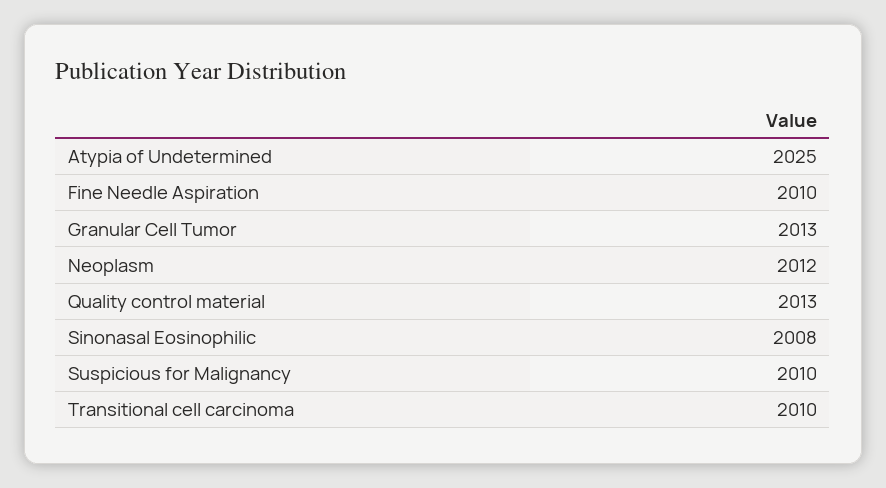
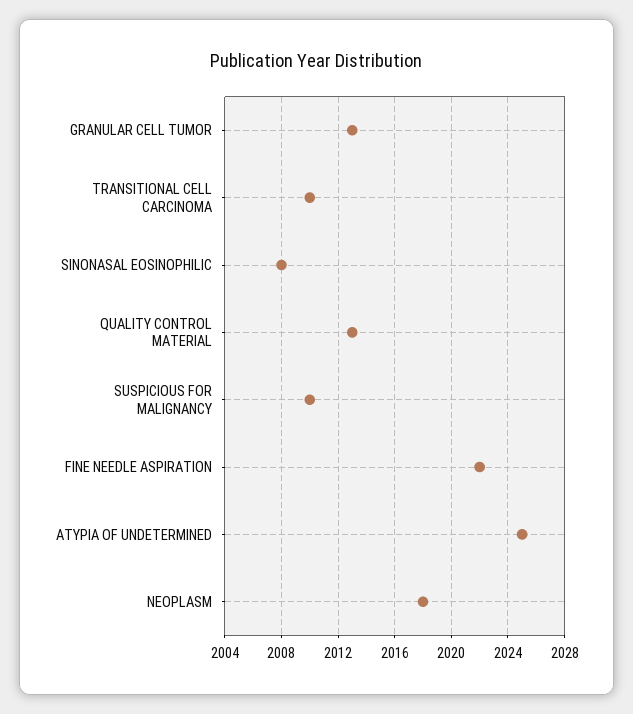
Fine Needle Aspiration: 2010 -> 2022
Neoplasm: 2012 -> 2018

